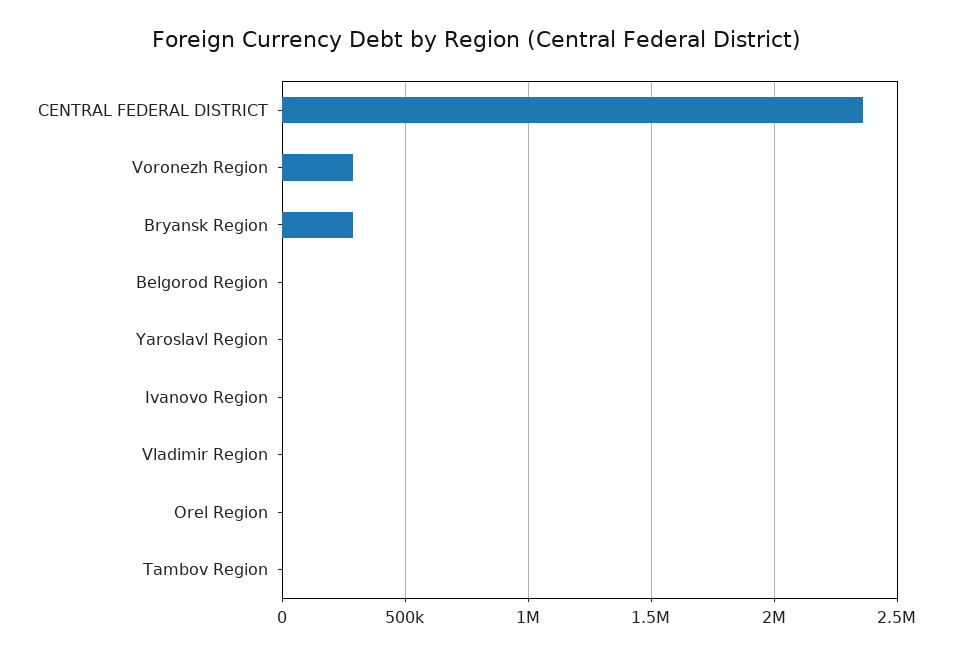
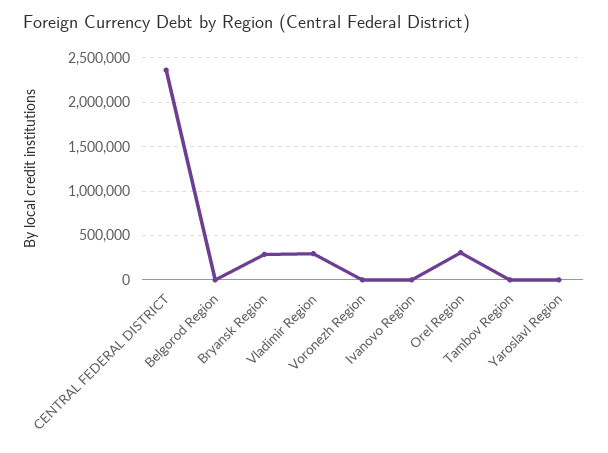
Voronezh Region: 300000 -> 0
Vladimir Region: 0 -> 300000
Orel Region: 0 -> 300000

